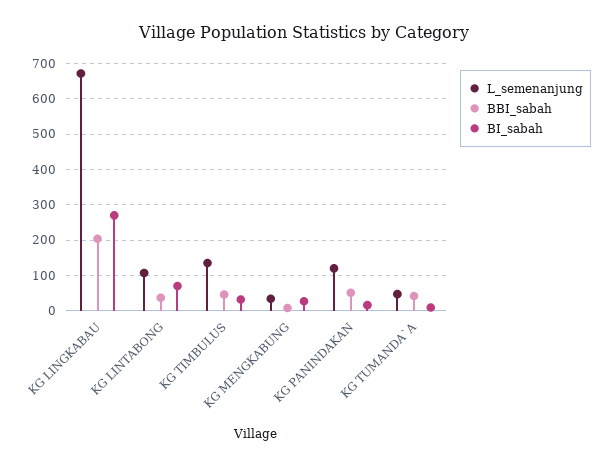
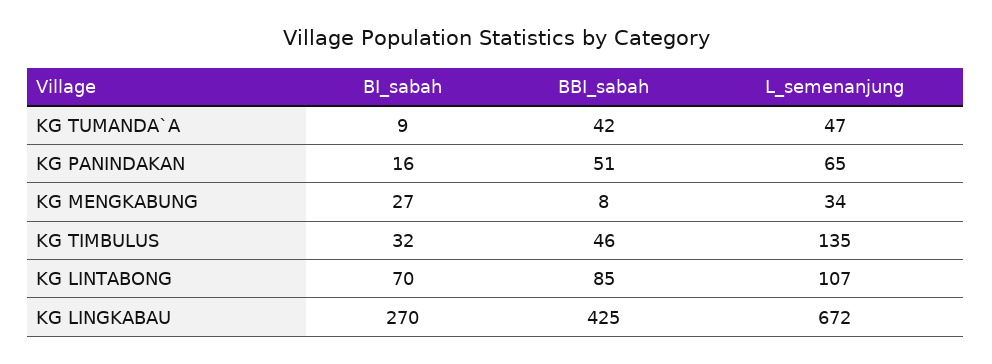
BBI_sabah, KG LINGKABAU: 200 -> 425
BBI_sabah, KG LINTABONG: 40 -> 85
L_semenanjung, KG PANINDAKAN: 120 -> 65

